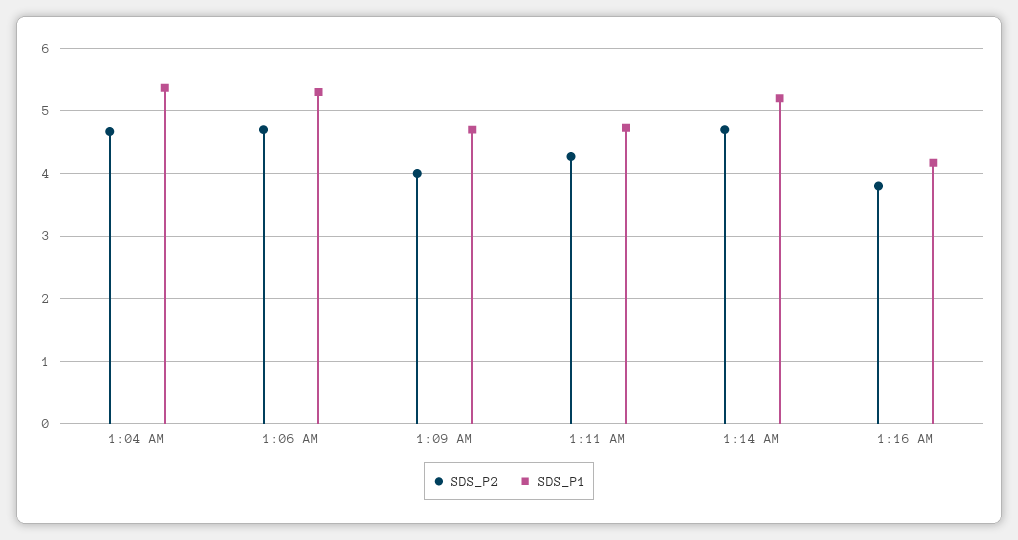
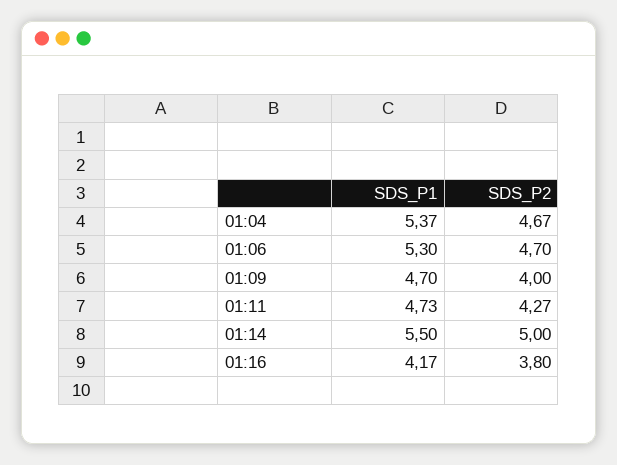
SDS_P2, 1:14 AM: 4.7 -> 5
SDS_P1, 1:14 AM: 5.2 -> 5.5

